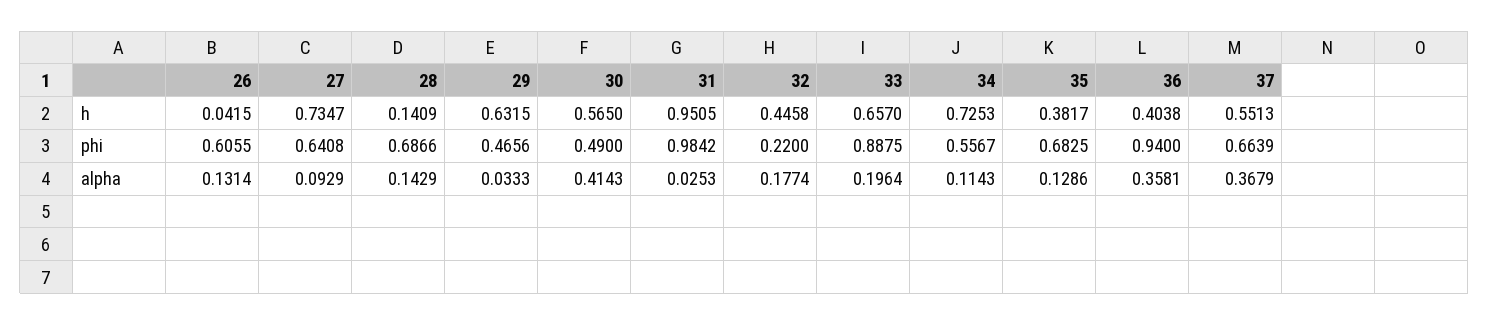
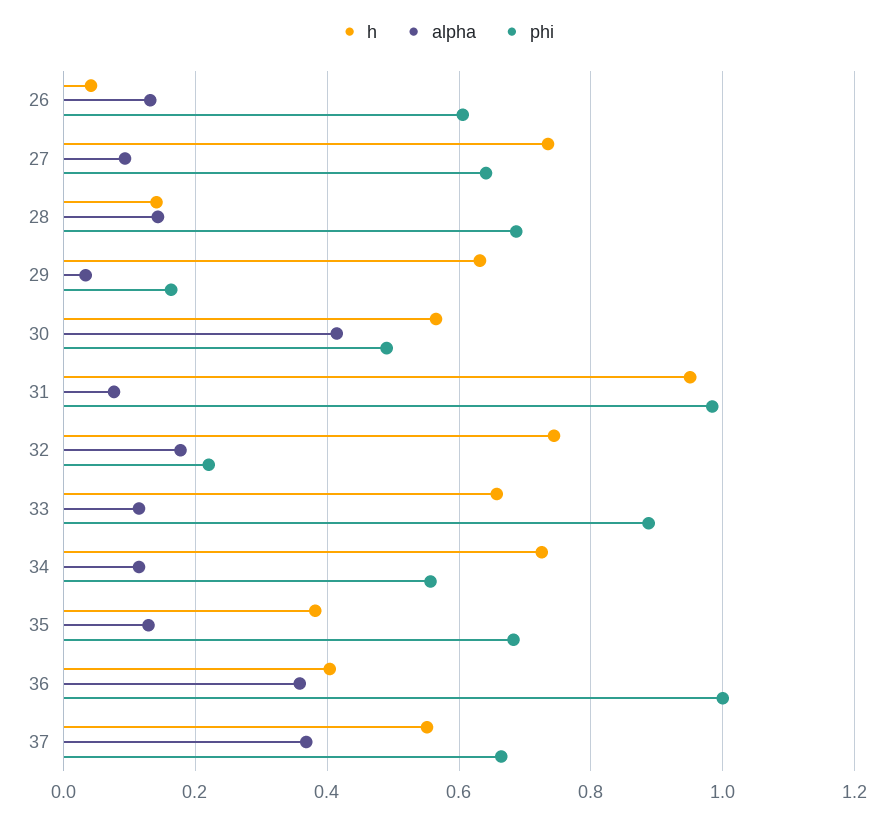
h, 32: 0.4458 -> 0.74
phi, 29: 0.4656 -> 0.16
phi, 36: 0.94 -> 1
alpha, 31: 0.0253 -> 0.08
alpha, 33: 0.1964 -> 0.12

